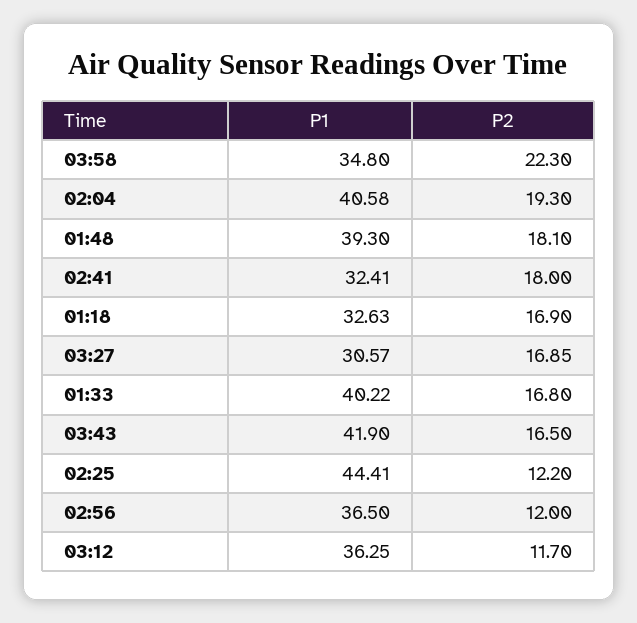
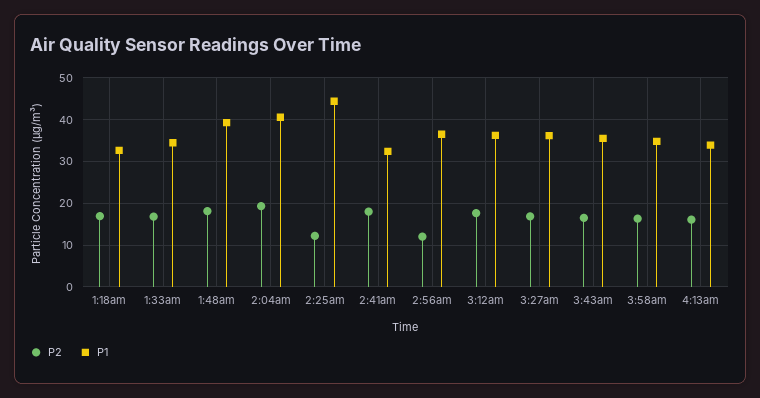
P2, 03:58: 22.3 -> 16
P1, 03:27: 30.57 -> 36
P1, 01:33: 40.22 -> 34
P1, 03:43: 41.9 -> 36
P2, 03:12: 11.7 -> 18
P2, 4:13am: none -> 16
P1, 4:13am: none -> 34

